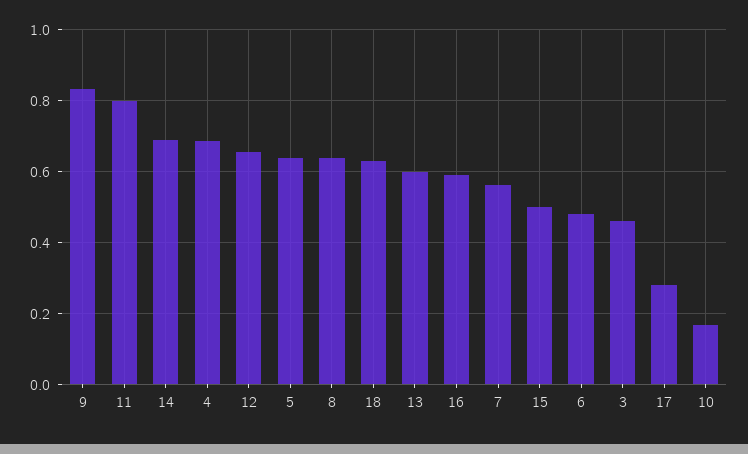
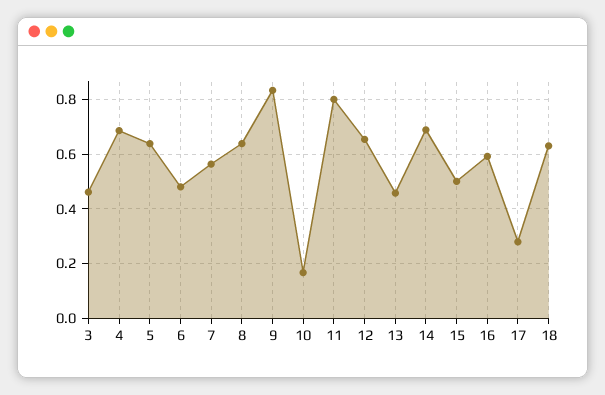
13: 0.6 -> 0.45

